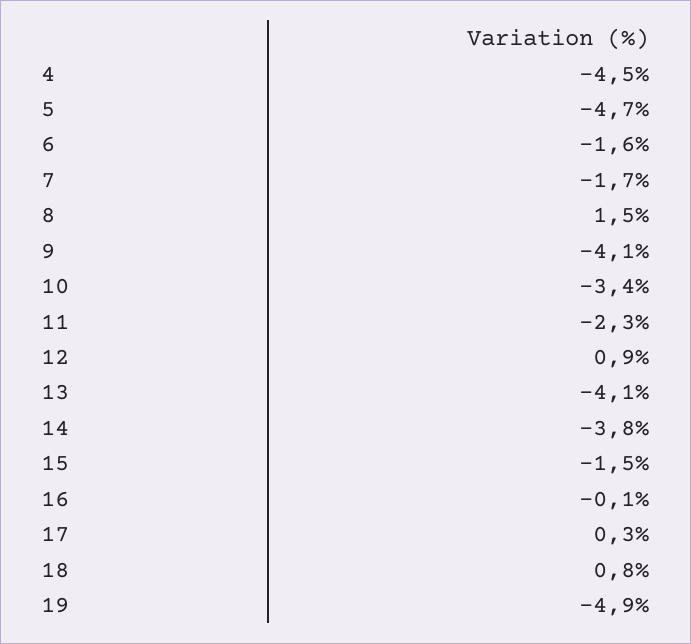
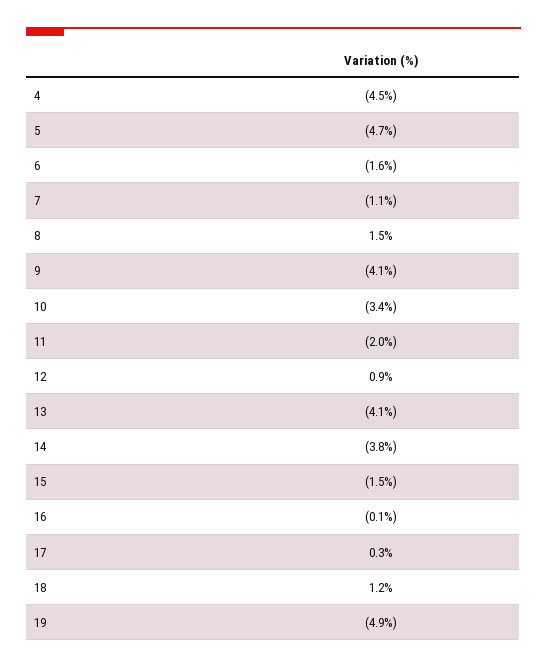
7: -1.7 -> -1.1
11: -2.3 -> -2
18: 0.8 -> 1.2

